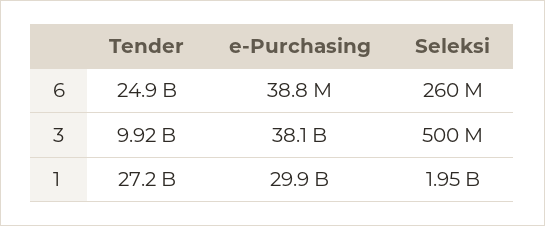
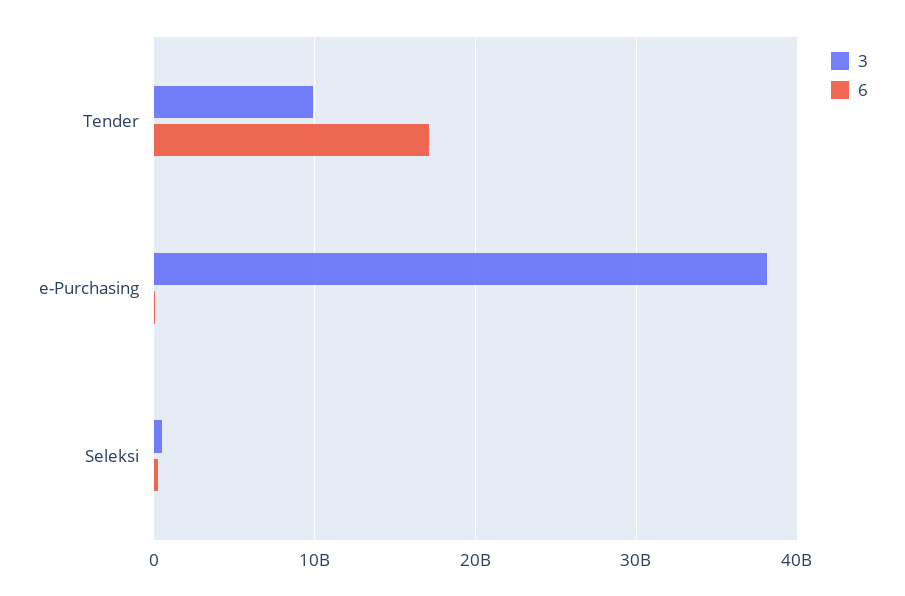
6, Tender: 24900000000 -> 17000000000
1, Tender: 27200000000 -> none
1, e-Purchasing: 29900000000 -> none
1, Seleksi: 1950000000 -> none

